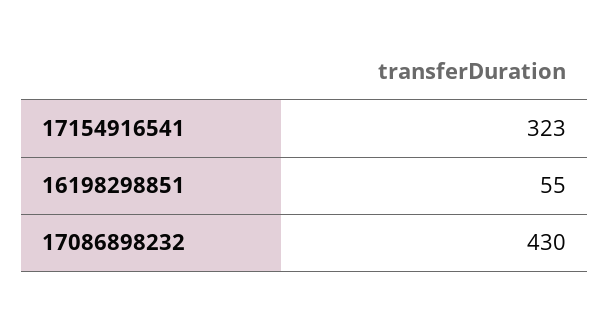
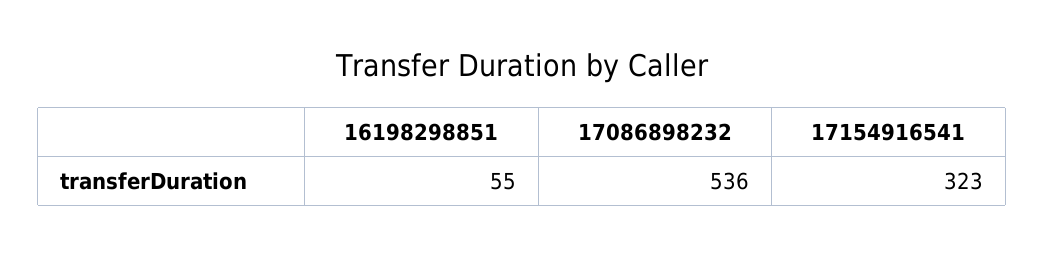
17086898232: 430 -> 536

